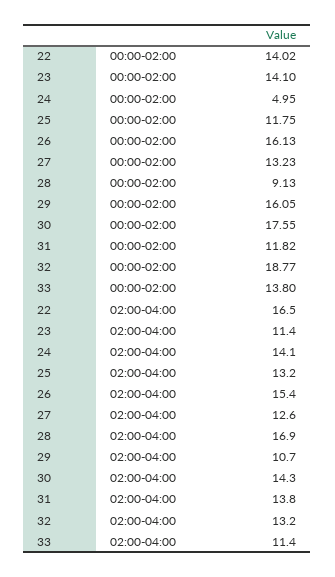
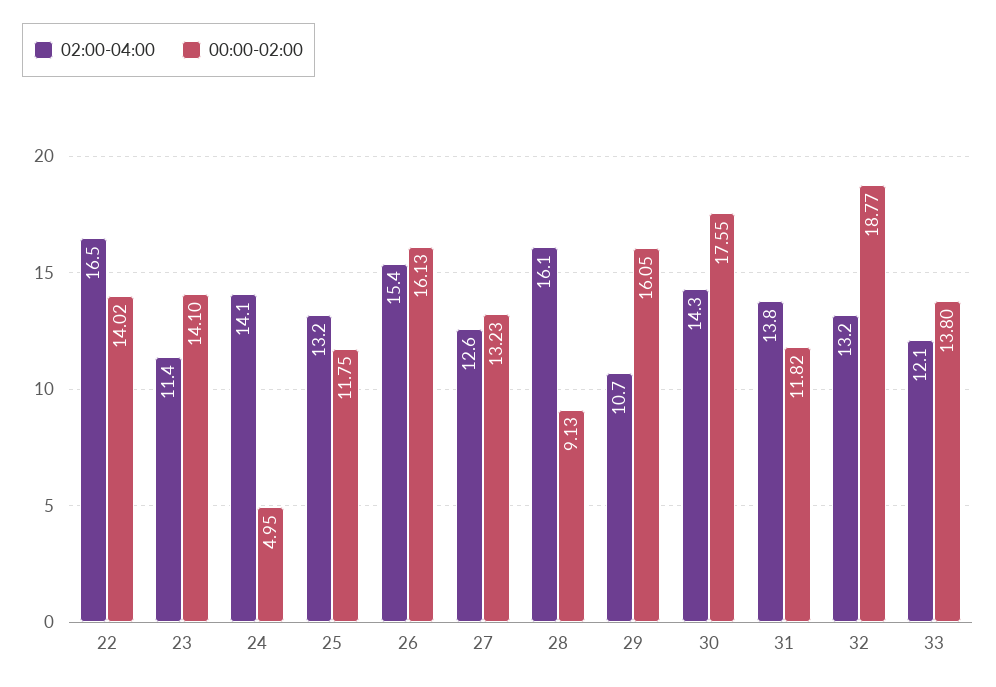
02:00-04:00, 28: 16.9 -> 16.1
02:00-04:00, 33: 11.4 -> 12.1

